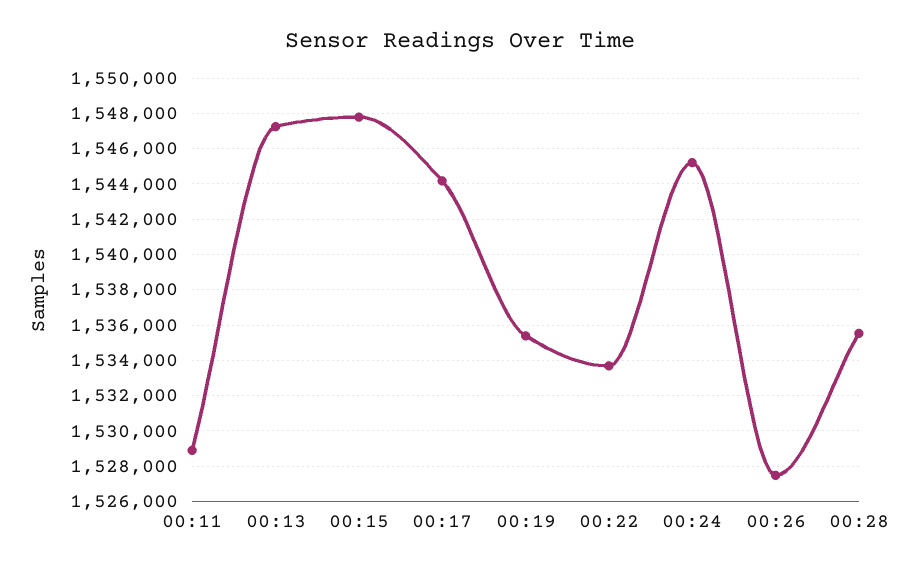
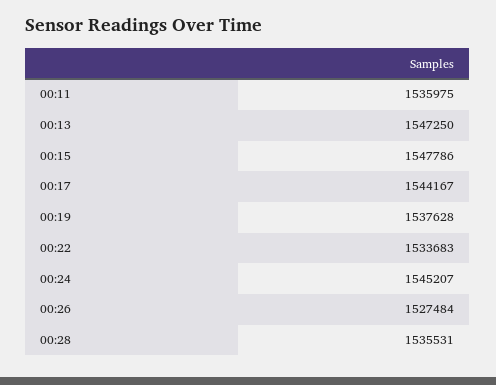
00:11: 1529000 -> 1535975
00:19: 1535500 -> 1537628

